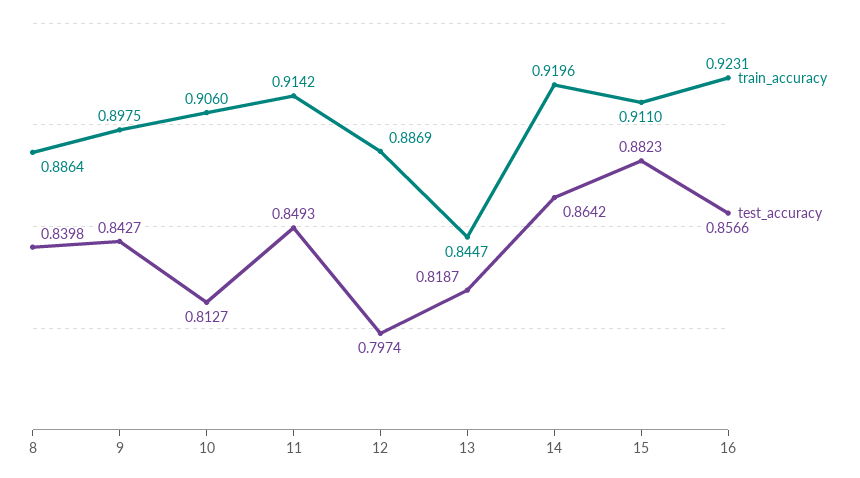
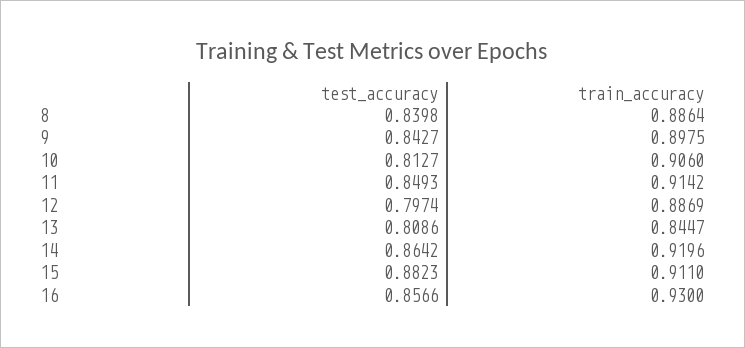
test_accuracy, 13: 0.8187 -> 0.8086
train_accuracy, 16: 0.9231 -> 0.93

